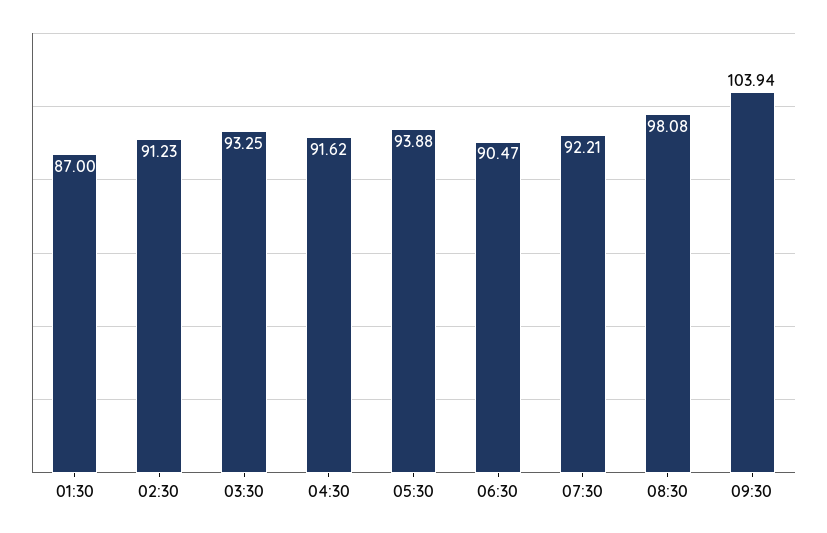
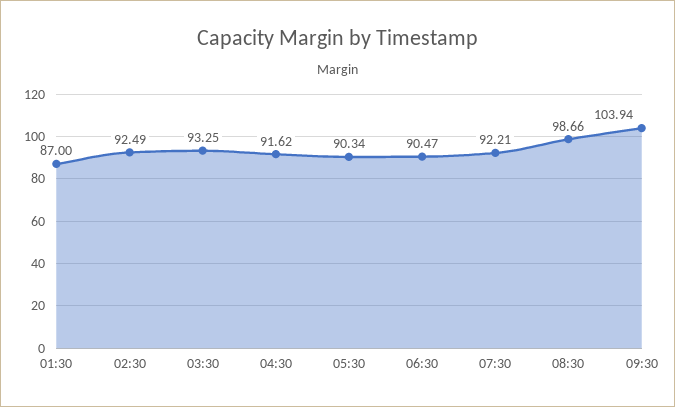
02:30: 91.23 -> 92.49
05:30: 93.88 -> 90.34
08:30: 98.08 -> 98.66

